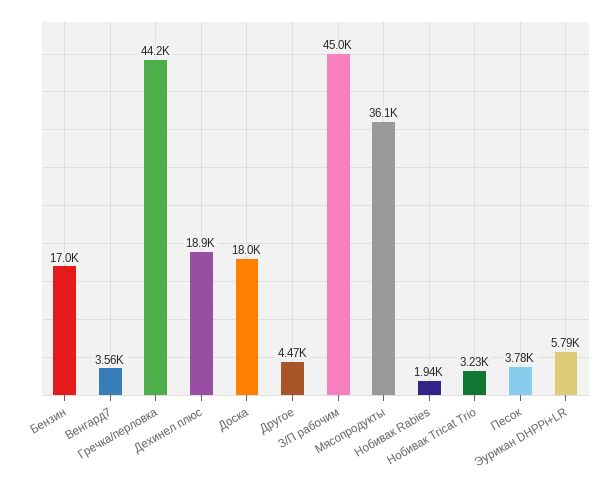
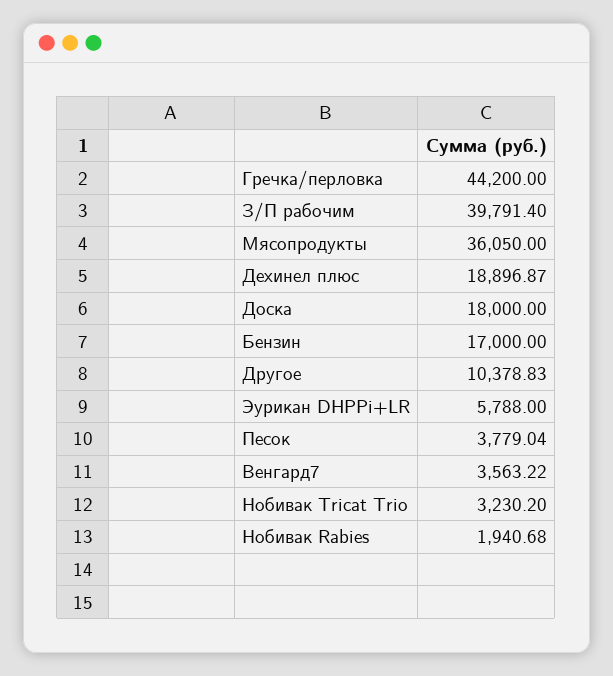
Другое: 4470 -> 10378.83
З/П рабочим: 45000 -> 39791.4

